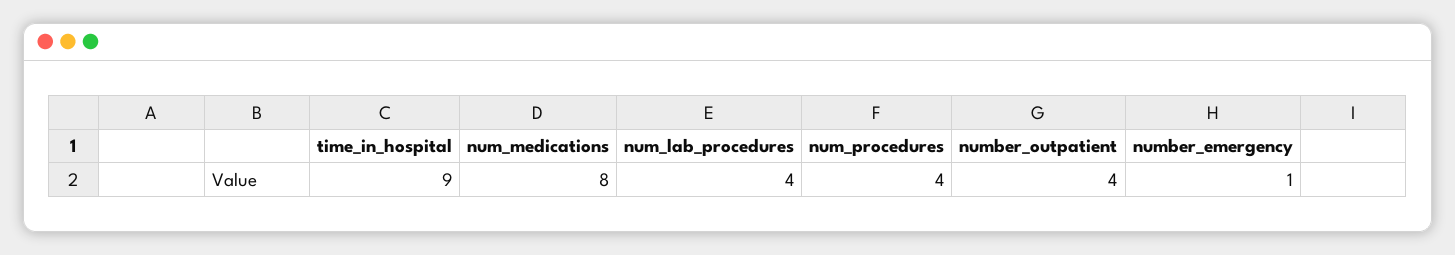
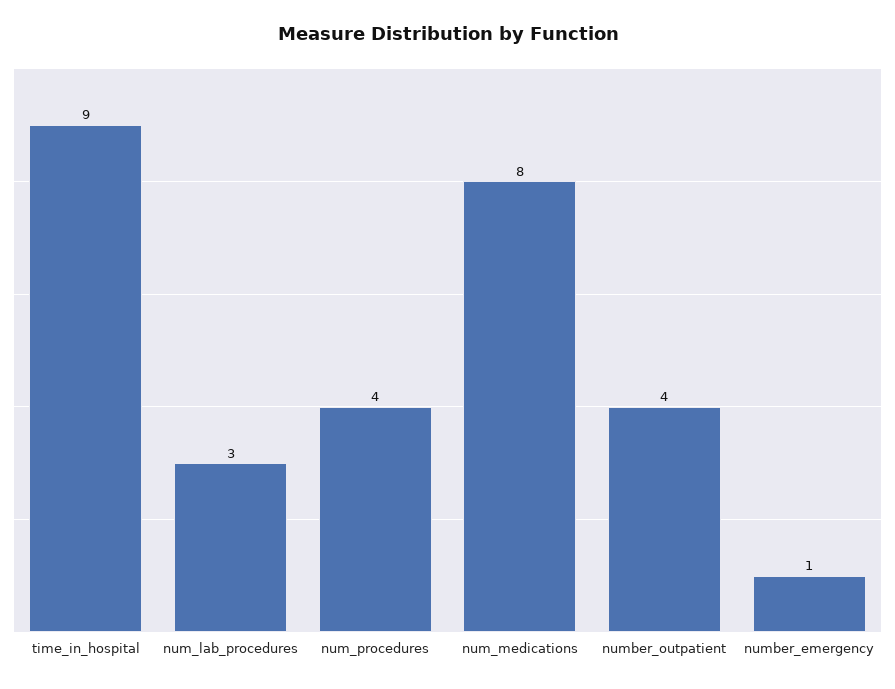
num_lab_procedures: 4 -> 3

